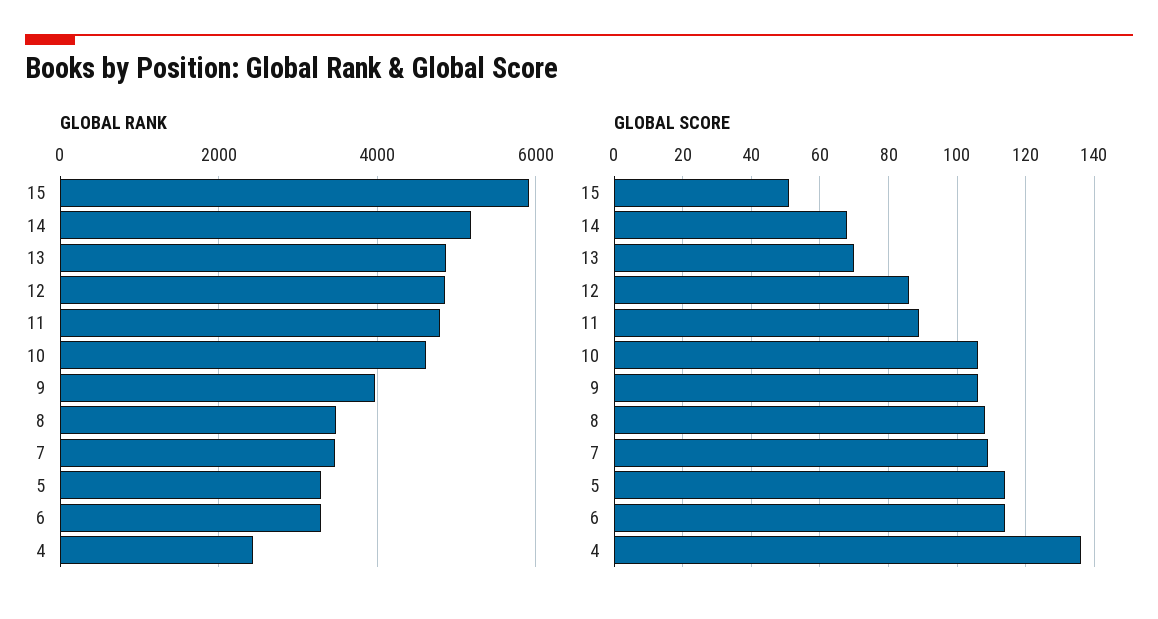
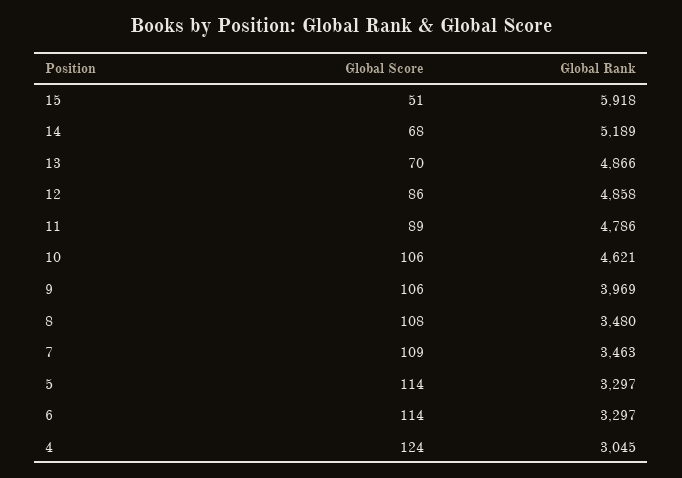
GLOBAL RANK, 4: 2400 -> 3045
GLOBAL SCORE, 4: 135 -> 124

